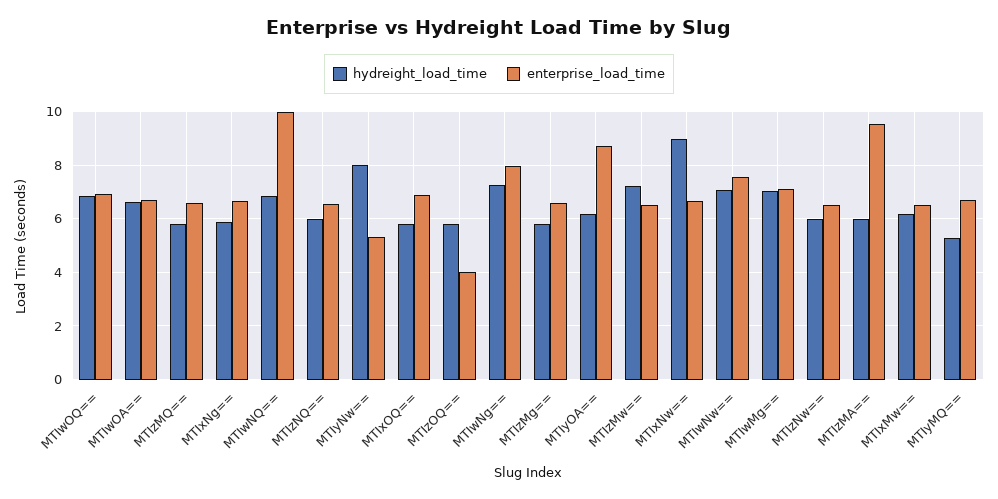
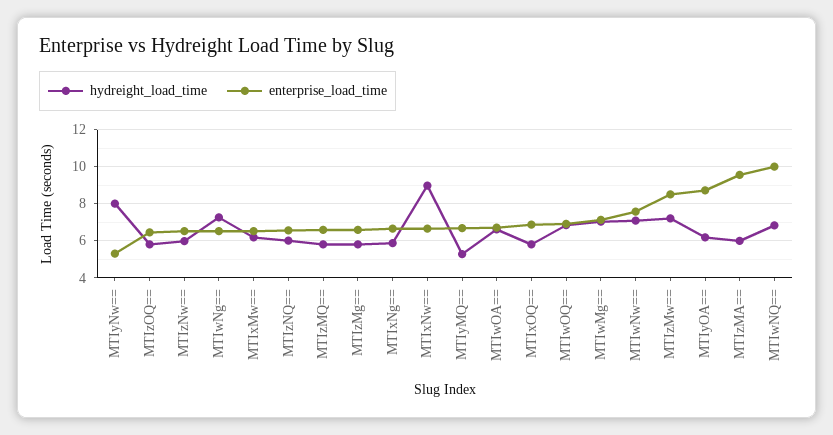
enterprise_load_time, MTIzOQ==: 4 -> 6.5
enterprise_load_time, MTIwNg==: 8 -> 6.5
enterprise_load_time, MTIzMw==: 6.5 -> 8.5

